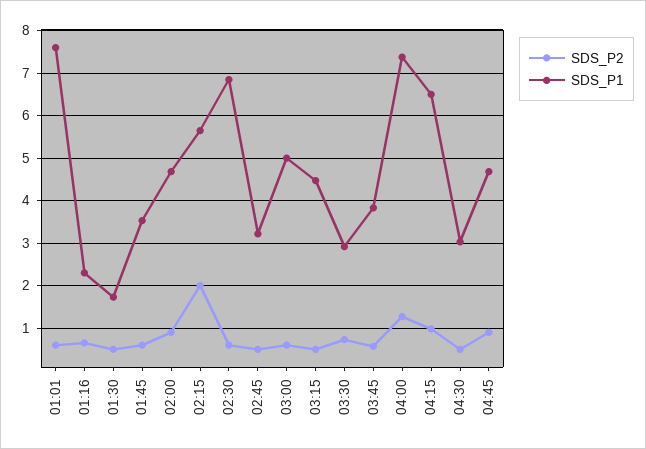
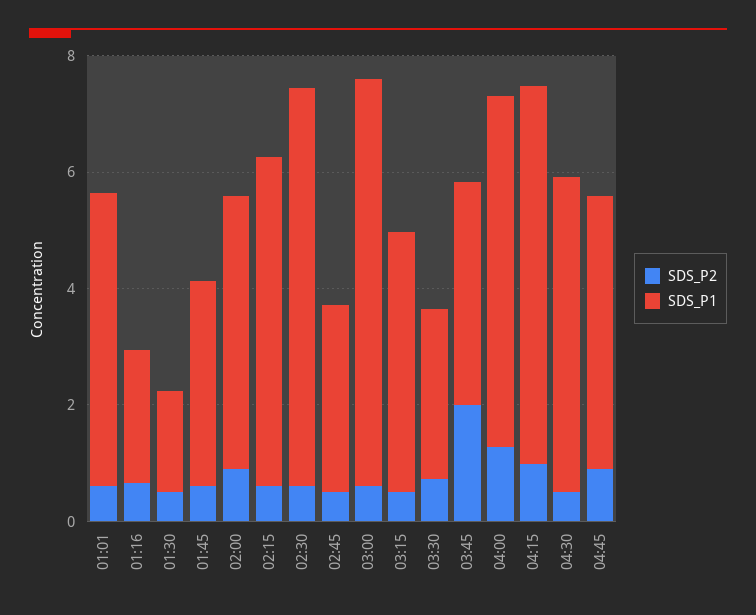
SDS_P1, 01:01: 7.6 -> 5
SDS_P2, 02:15: 2 -> 0.5
SDS_P1, 03:00: 5 -> 7
SDS_P2, 03:45: 0.6 -> 2
SDS_P1, 04:00: 7.4 -> 6
SDS_P1, 04:30: 3 -> 5.5

